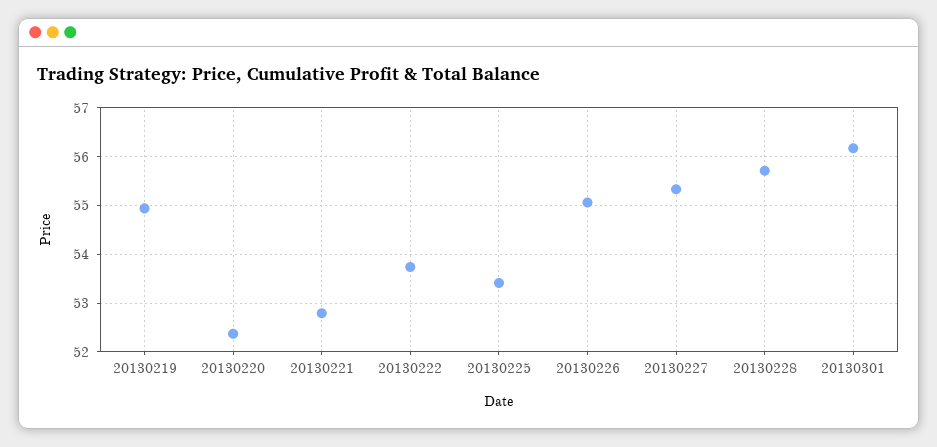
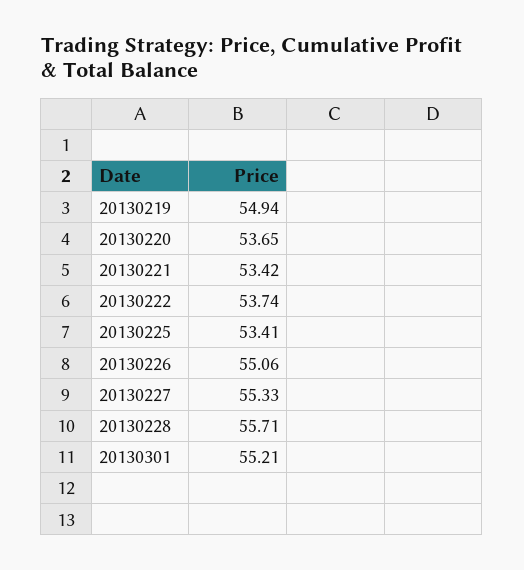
20130220: 52.4 -> 53.65
20130221: 52.8 -> 53.42
20130301: 56.2 -> 55.21

